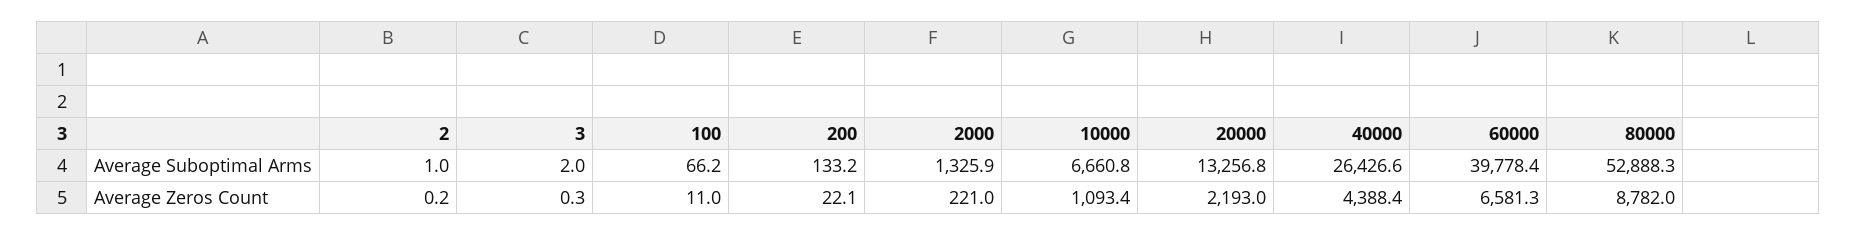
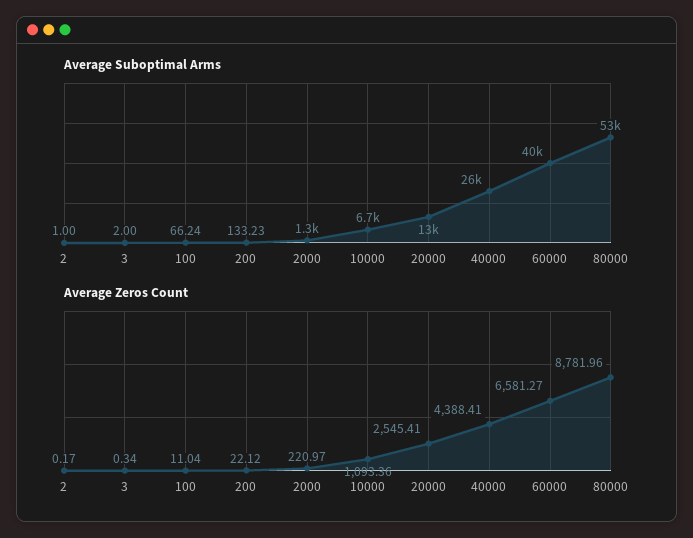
Average Zeros Count, 20000: 2193 -> 2545.41

